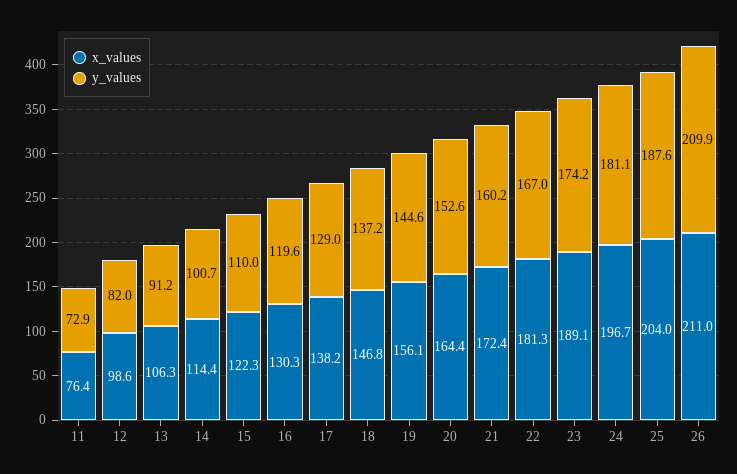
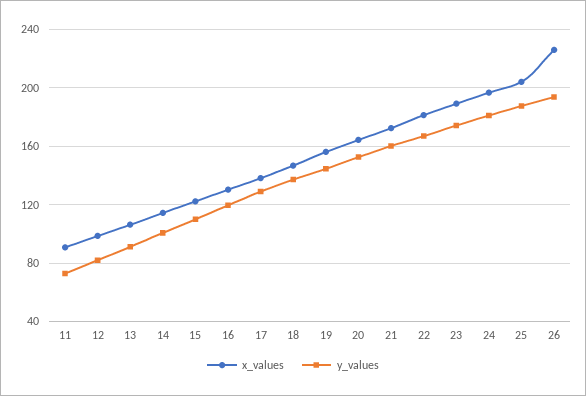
x_values, 11: 76.4 -> 90
x_values, 26: 211 -> 225
y_values, 26: 209.9 -> 195

